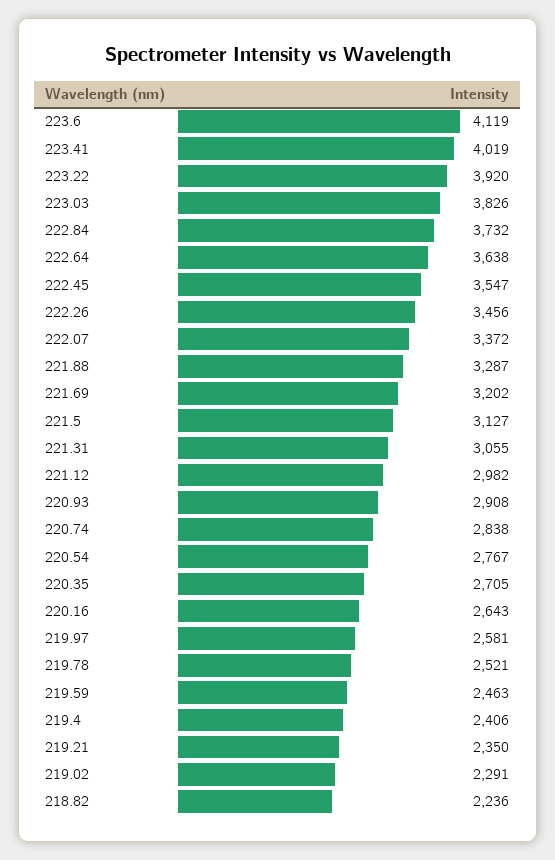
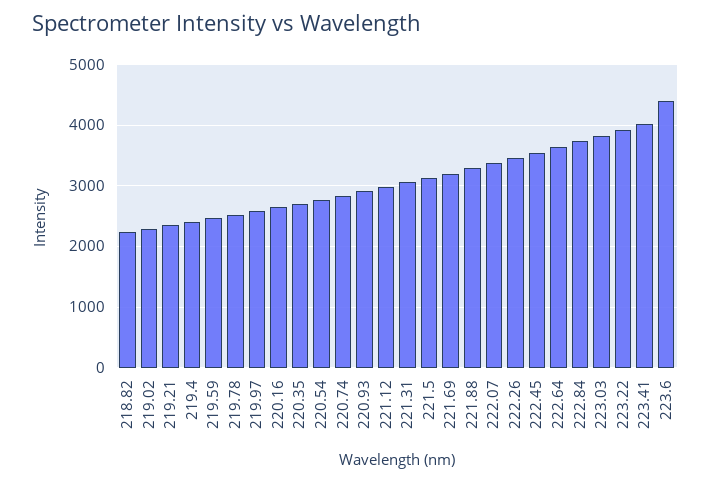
223.6: 4119 -> 4400

